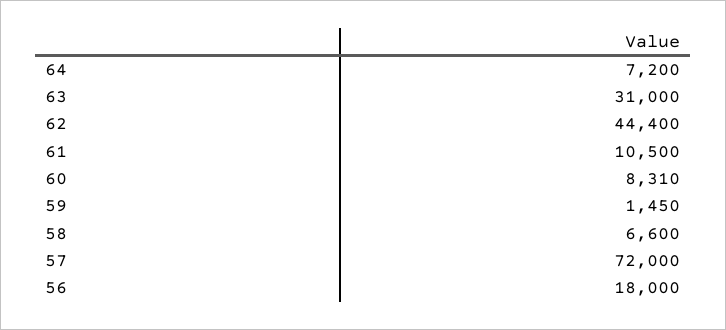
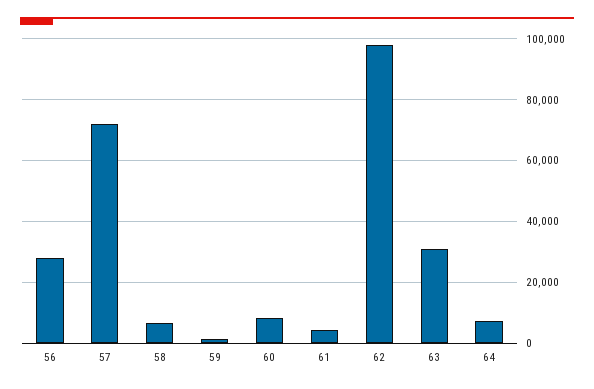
62: 44400 -> 98000
61: 10500 -> 4000
56: 18000 -> 28000

